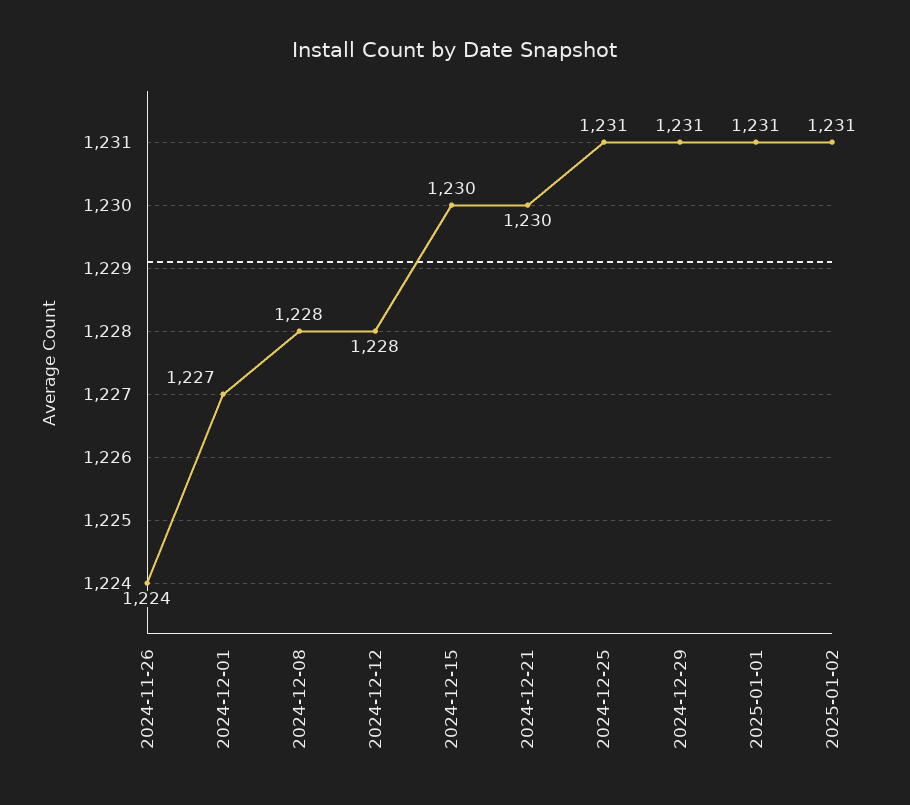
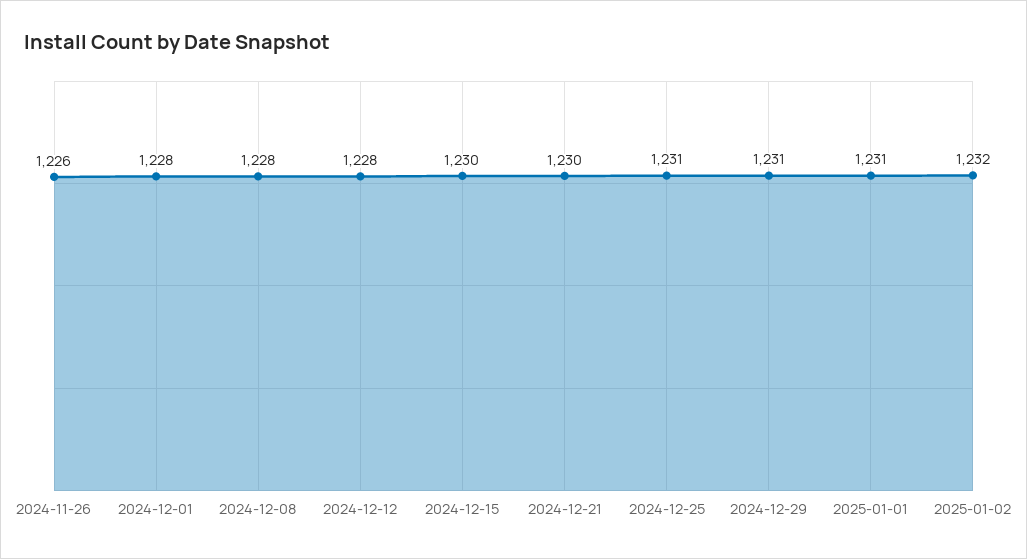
2024-11-26: 1224 -> 1226
2024-12-01: 1227 -> 1228
2025-01-02: 1231 -> 1232

